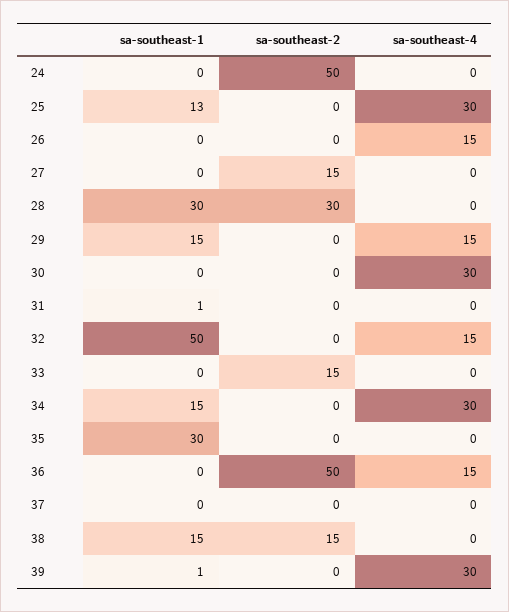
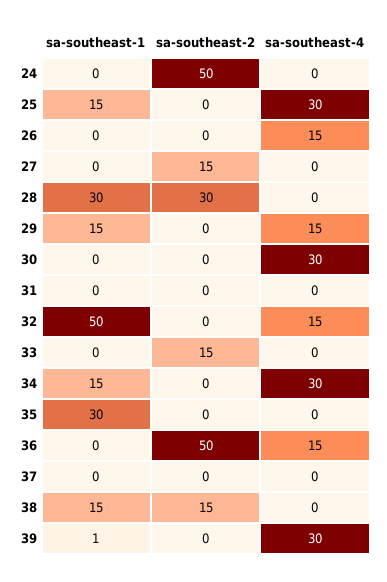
sa-southeast-1, 25: 13 -> 15
sa-southeast-1, 31: 1 -> 0

